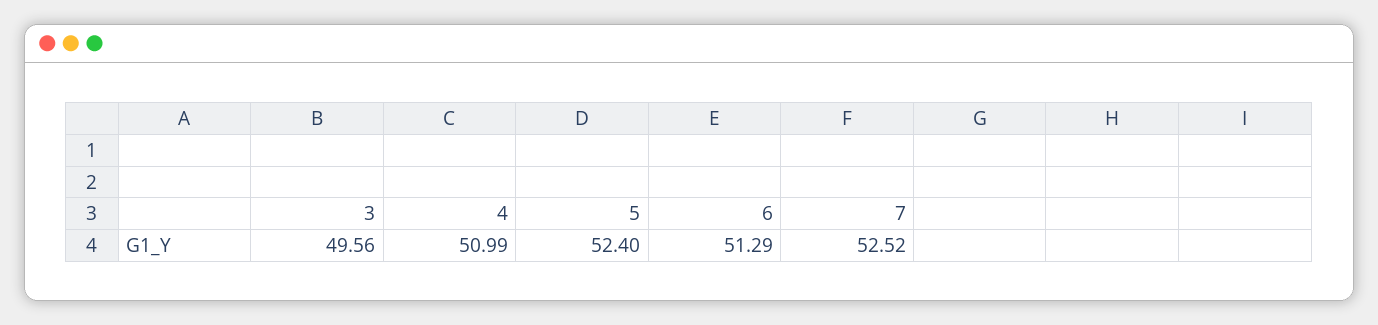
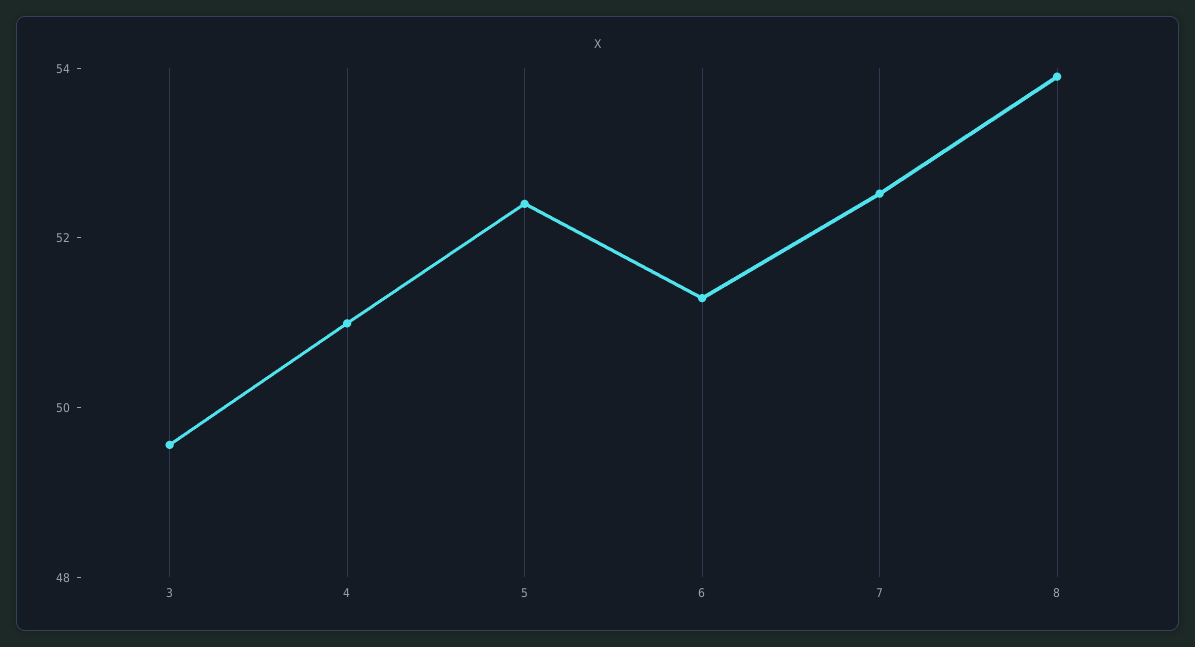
8: none -> 54

